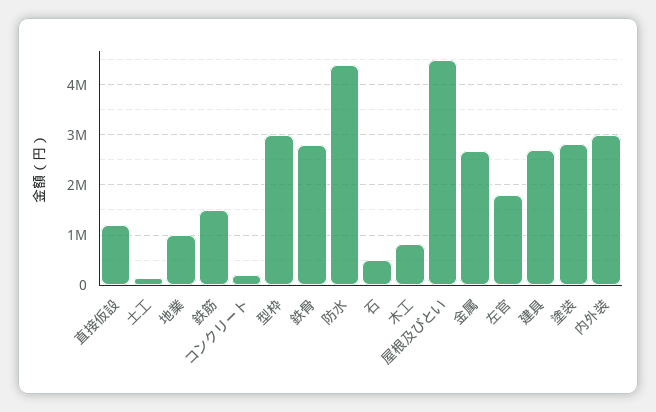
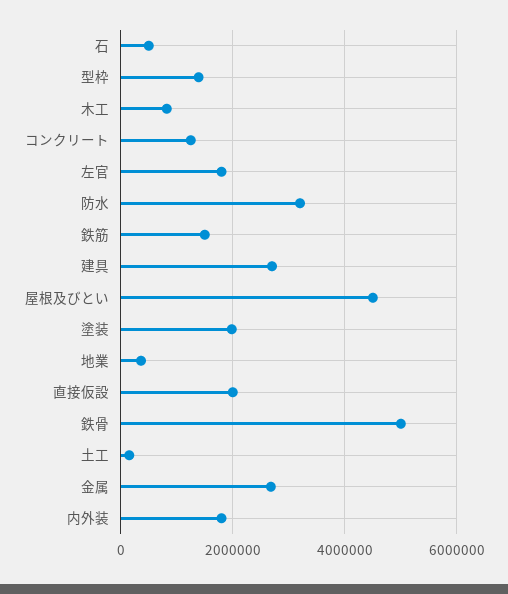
直接仮設: 1200000 -> 2000000
地業: 1000000 -> 400000
コンクリート: 200000 -> 1200000
型枠: 3000000 -> 1400000
鉄骨: 2800000 -> 5000000
防水: 4400000 -> 3200000
塗装: 2800000 -> 2000000
内外装: 3000000 -> 1800000

